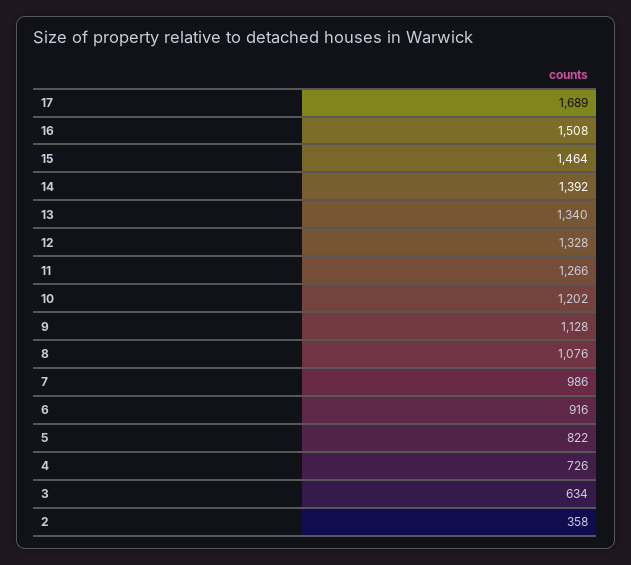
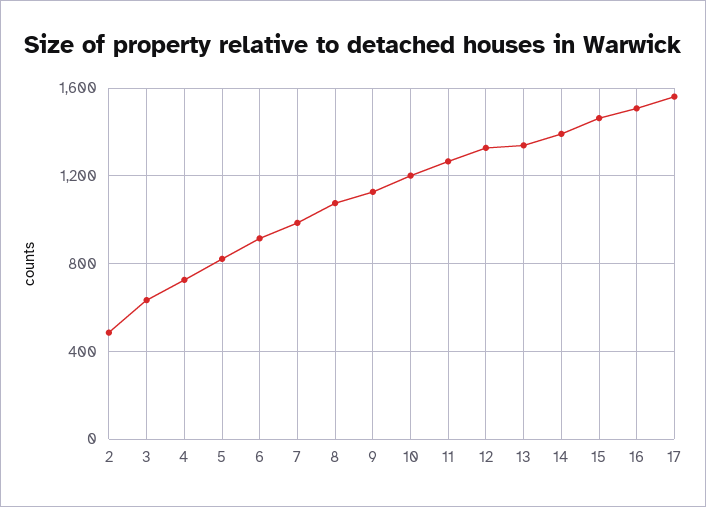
17: 1689 -> 1550
2: 358 -> 500

